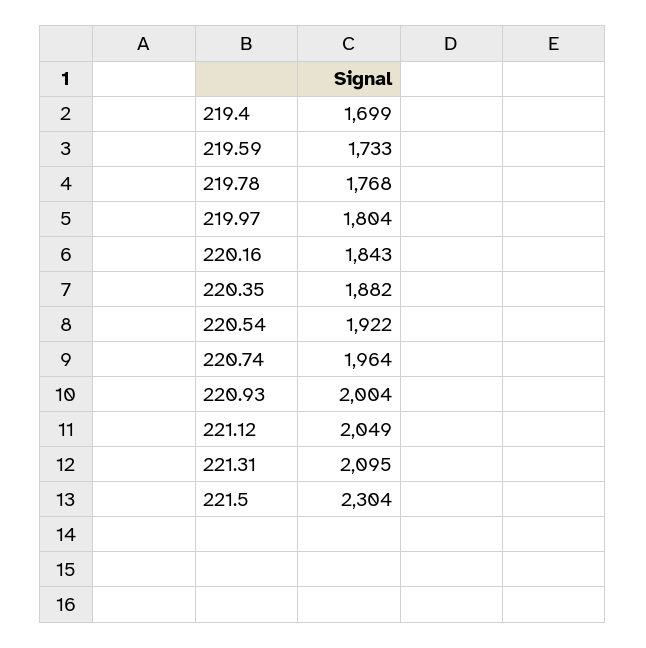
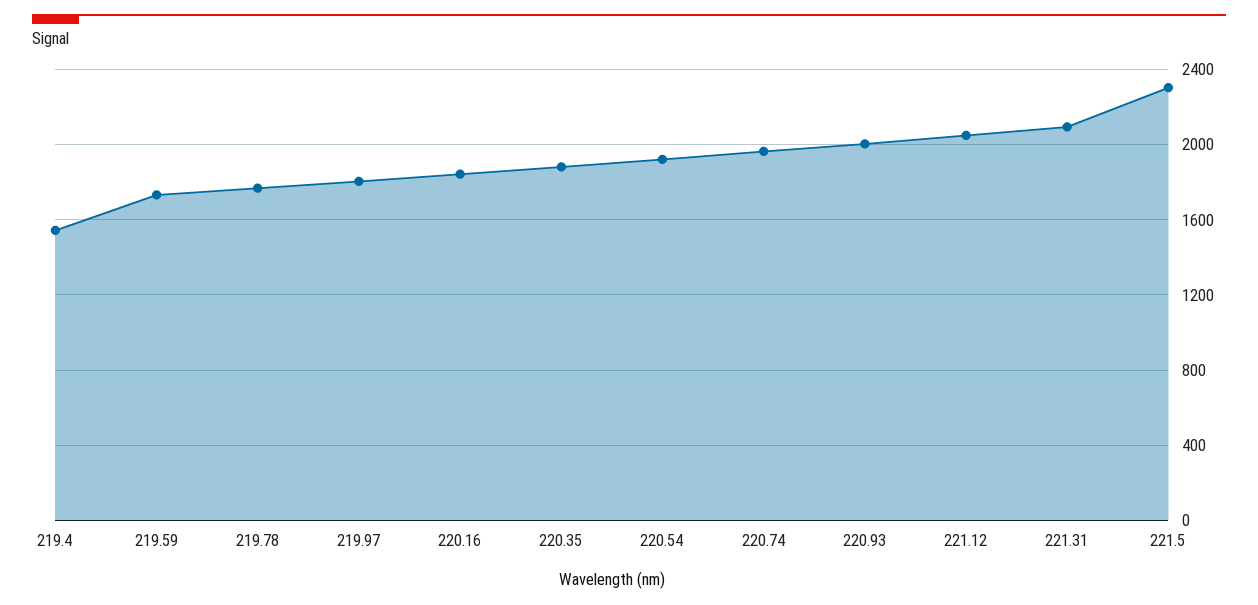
219.4: 1699 -> 1550

